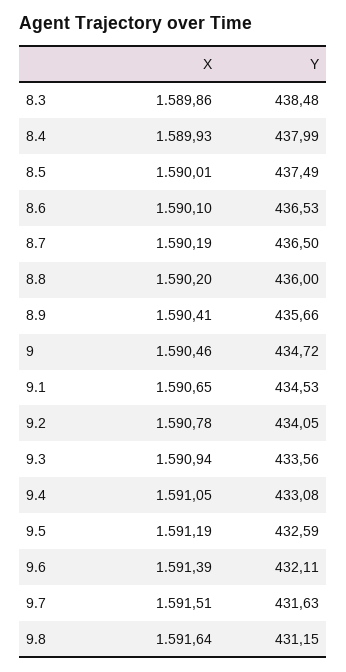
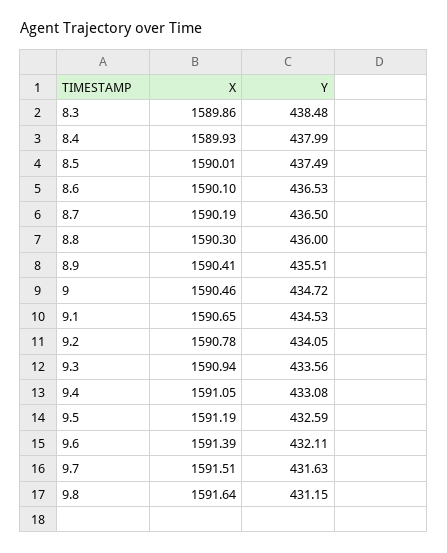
X, 8.8: 1590.2 -> 1590.3
Y, 8.9: 435.66 -> 435.51

